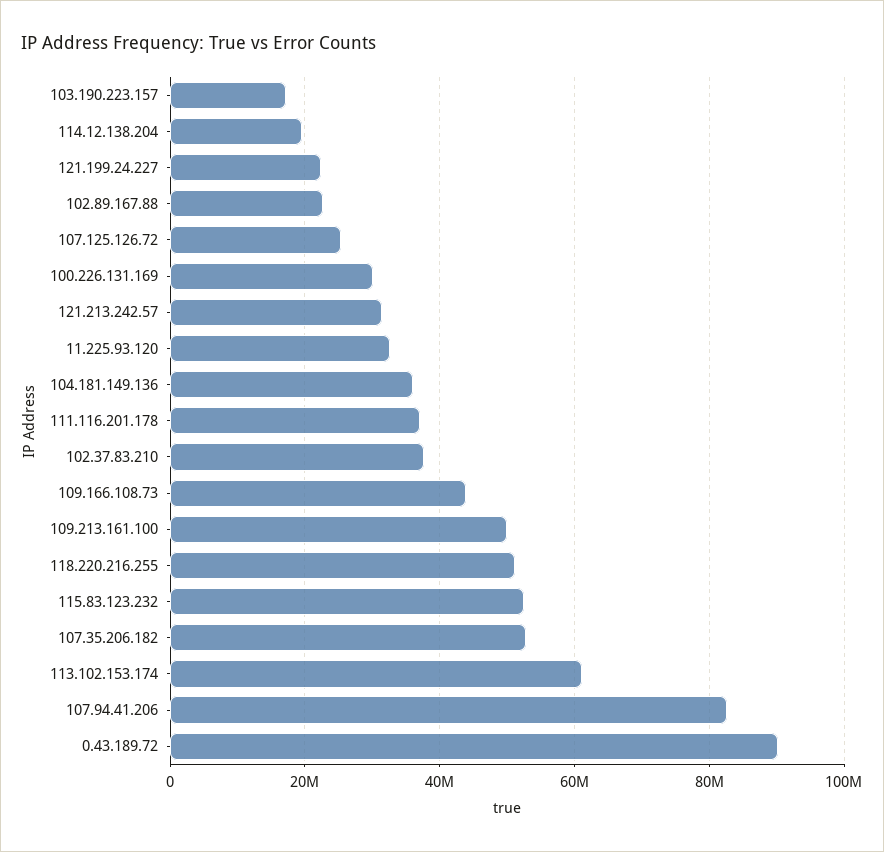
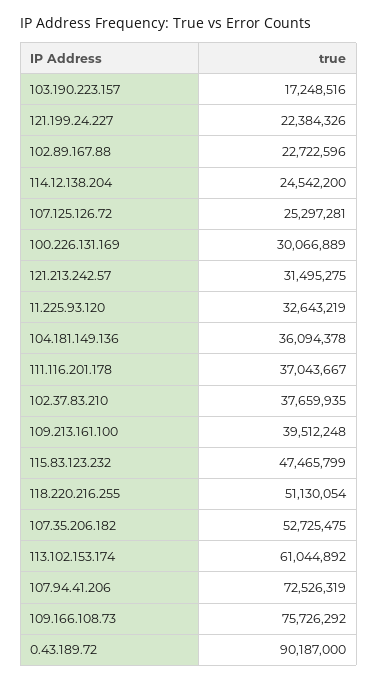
114.12.138.204: 20000000 -> 24542200
109.166.108.73: 44000000 -> 75726292
109.213.161.100: 50000000 -> 39512248
115.83.123.232: 52000000 -> 47465799
107.94.41.206: 82000000 -> 72526319

